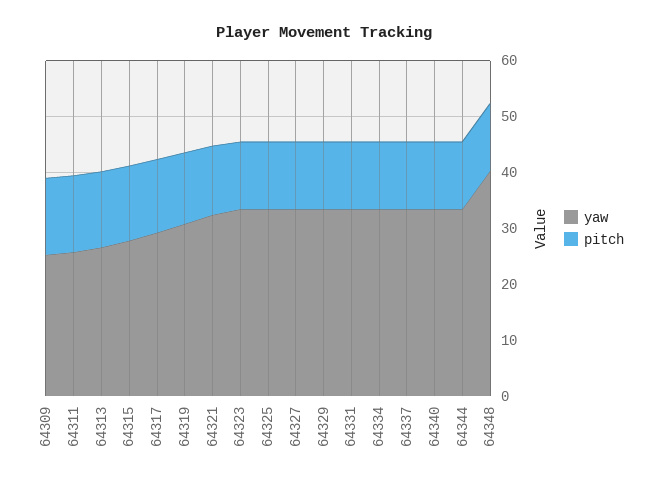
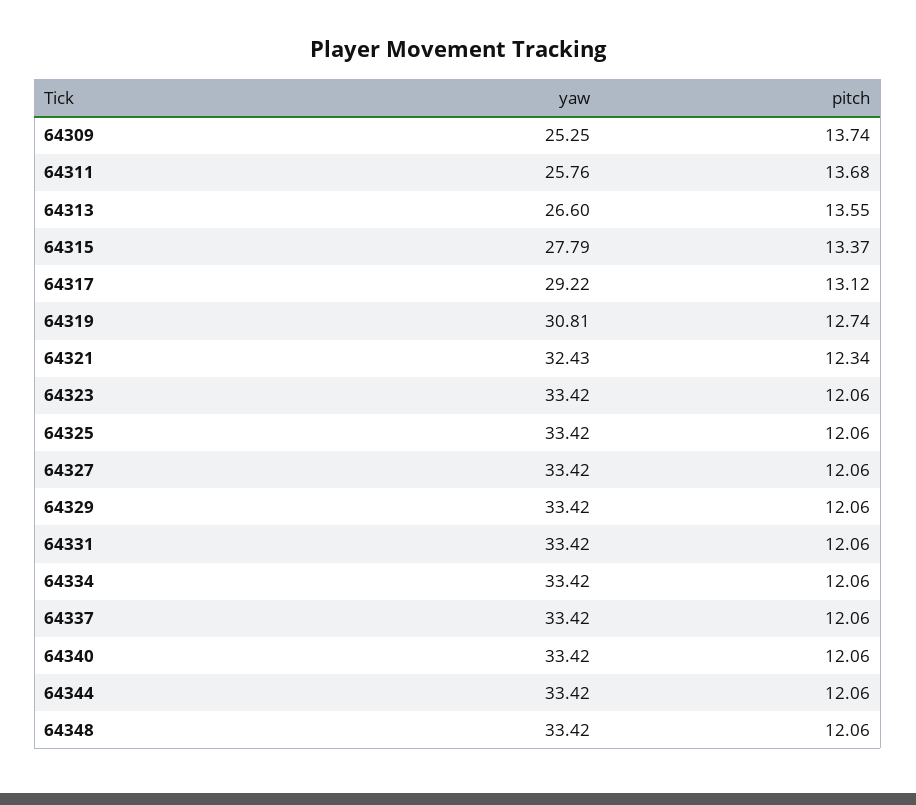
yaw, 64348: 40 -> 33.42

